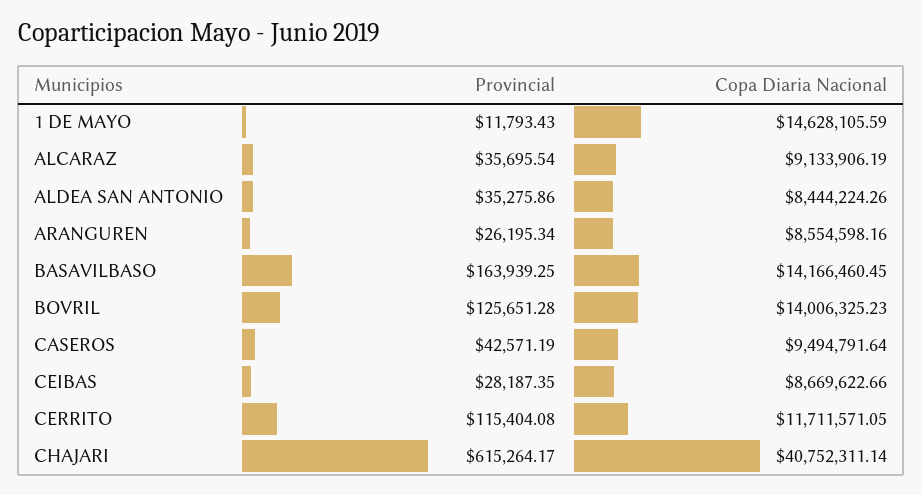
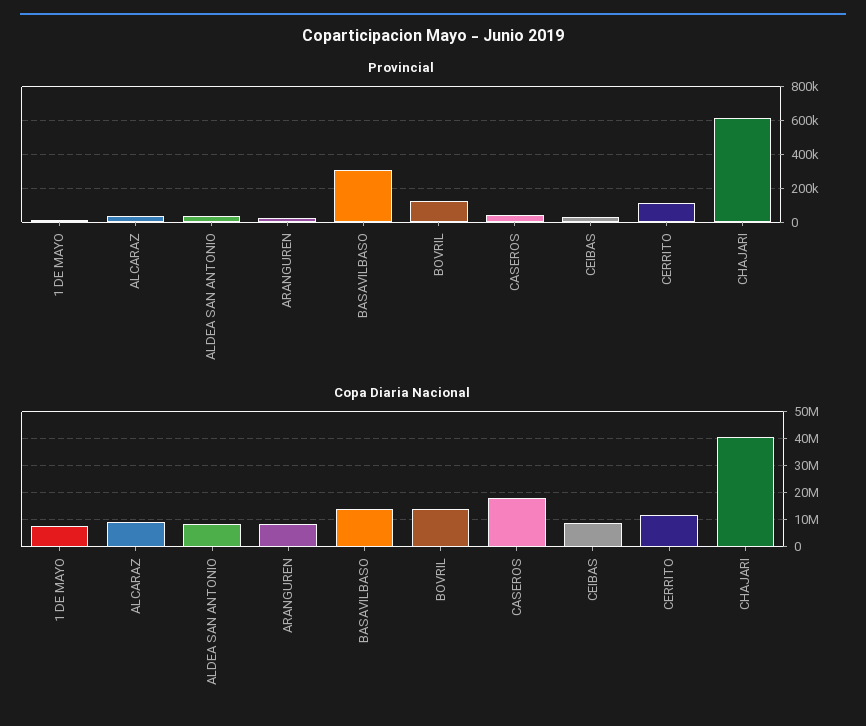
Copa Diaria Nacional, 1 DE MAYO: 14628105.59 -> 7500000
Provincial, BASAVILBASO: 163939.25 -> 300000
Copa Diaria Nacional, CASEROS: 9494791.64 -> 17500000

